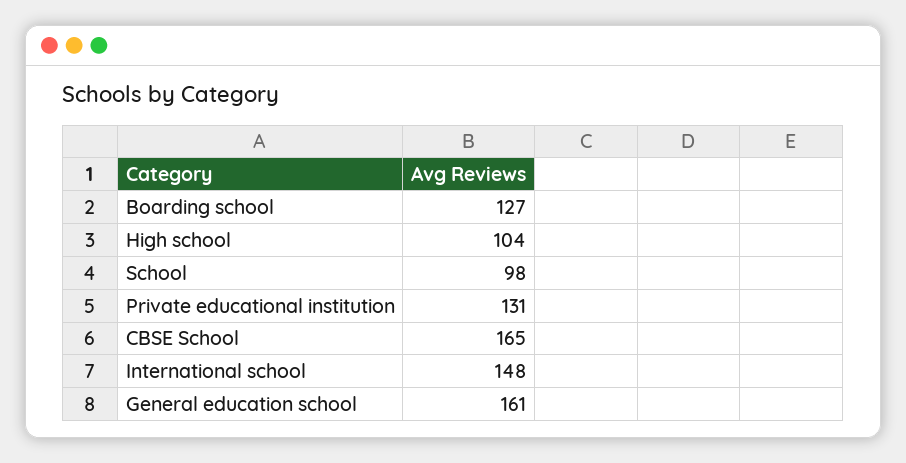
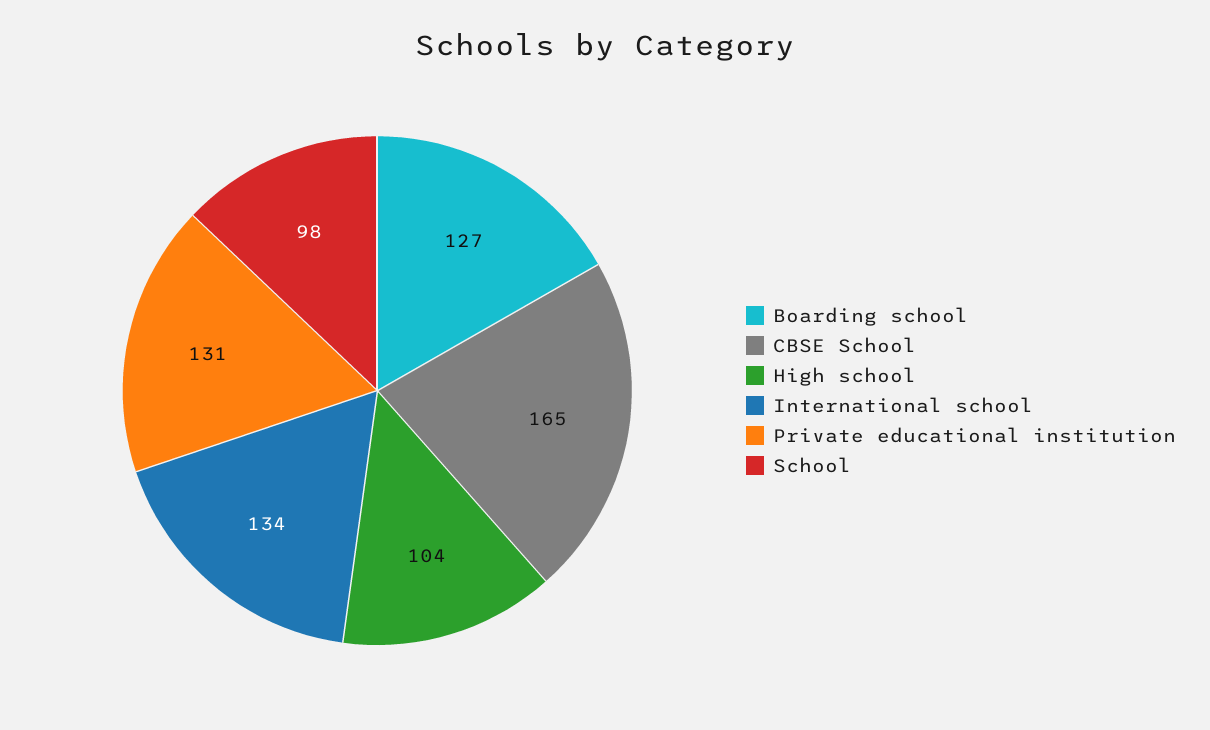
International school: 148 -> 134
General education school: 161 -> none

